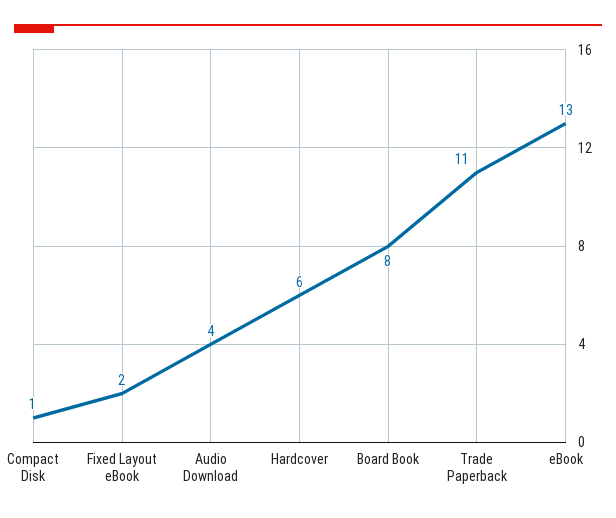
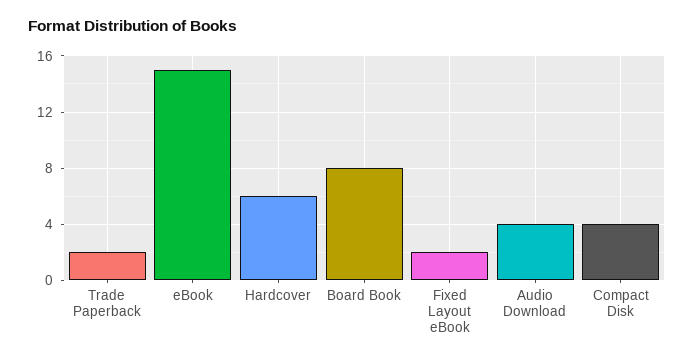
Compact Disk: 1 -> 4
Trade Paperback: 11 -> 2
eBook: 13 -> 15

